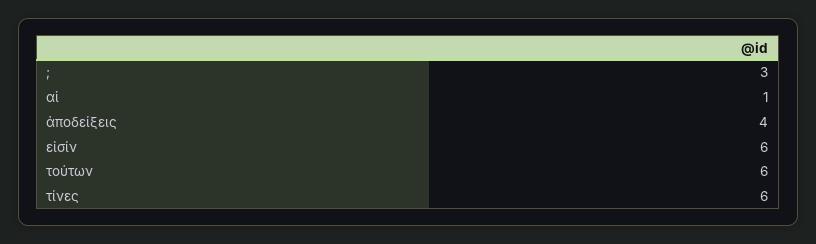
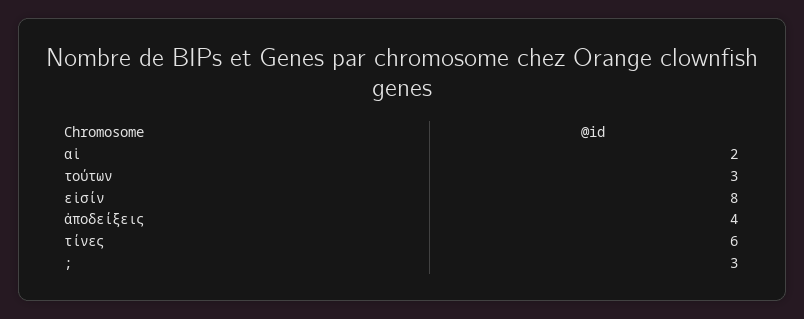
αἱ: 1 -> 2
εἰσίν: 6 -> 8
τούτων: 6 -> 3

